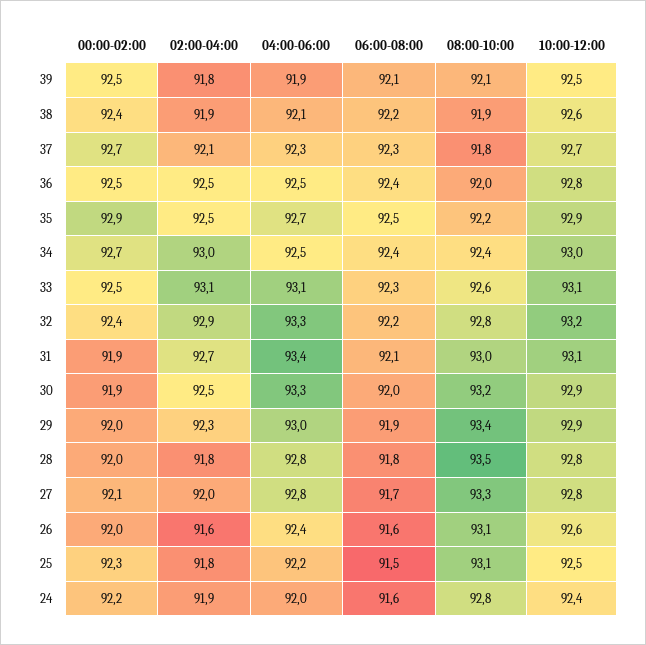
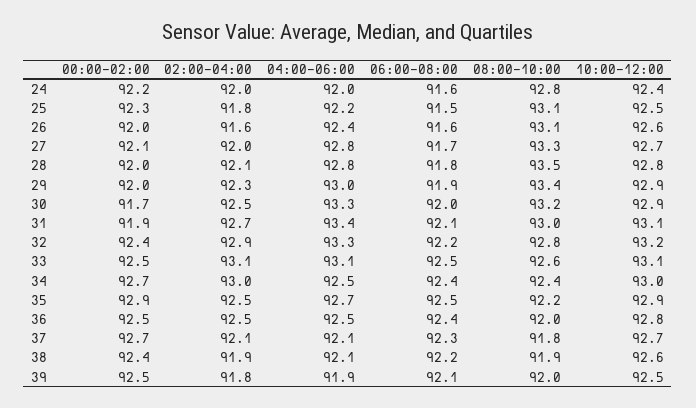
08:00-10:00, 39: 92.1 -> 92
04:00-06:00, 37: 92.3 -> 92.1
06:00-08:00, 33: 92.3 -> 92.5
00:00-02:00, 30: 91.9 -> 91.7
02:00-04:00, 28: 91.8 -> 92.1
10:00-12:00, 27: 92.8 -> 92.7
02:00-04:00, 24: 91.9 -> 92

